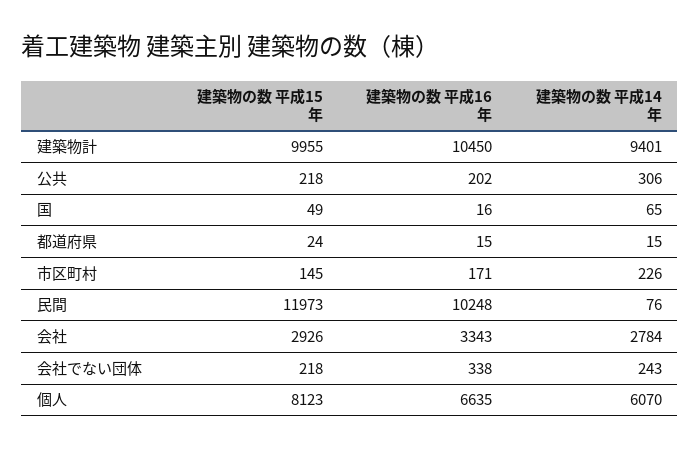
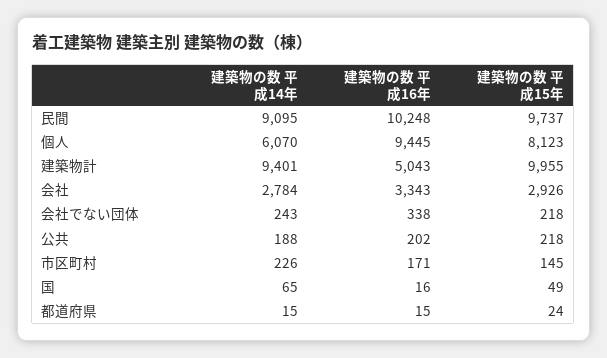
建築物の数 平成16年, 建築物計: 10450 -> 5043
建築物の数 平成14年, 公共: 306 -> 188
建築物の数 平成15年, 民間: 11973 -> 9737
建築物の数 平成14年, 民間: 76 -> 9095
建築物の数 平成16年, 個人: 6635 -> 9445

